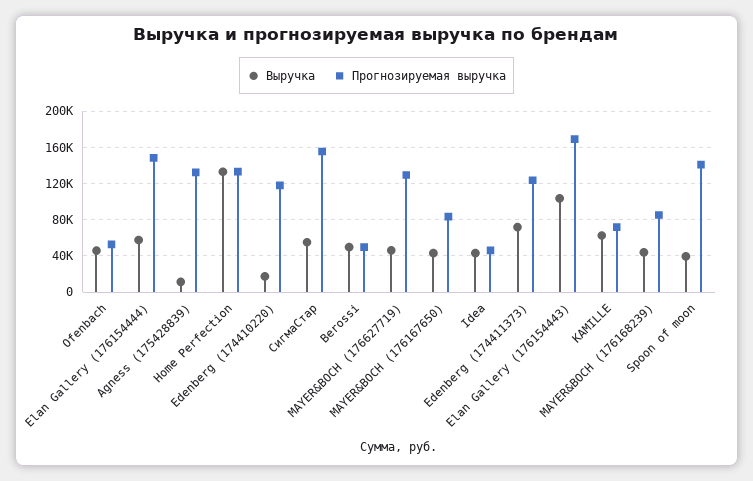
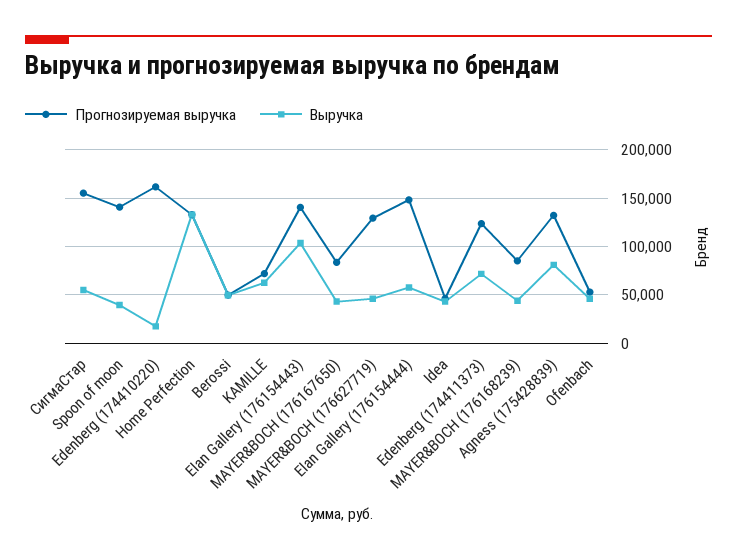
Выручка, Agness (175428839): 10000 -> 80000
Прогнозируемая выручка, Edenberg (174410220): 120000 -> 160000
Прогнозируемая выручка, Elan Gallery (176154443): 170000 -> 140000

